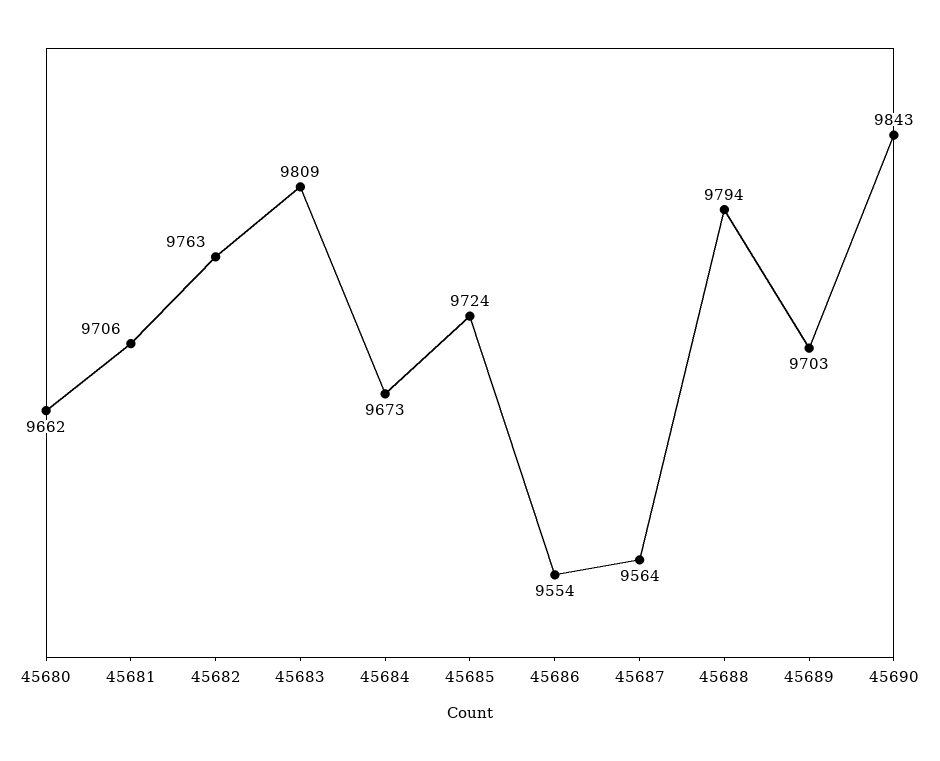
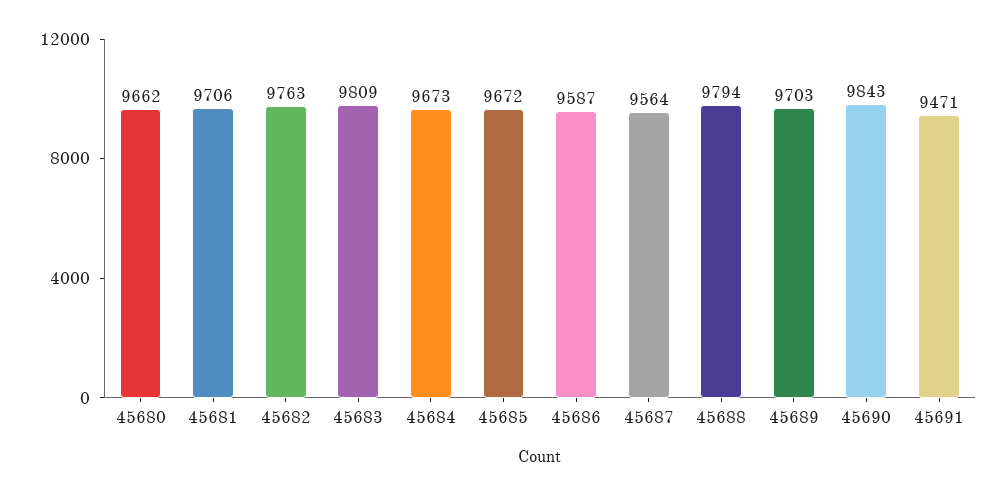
45685: 9724 -> 9672
45686: 9554 -> 9587
45691: none -> 9471

